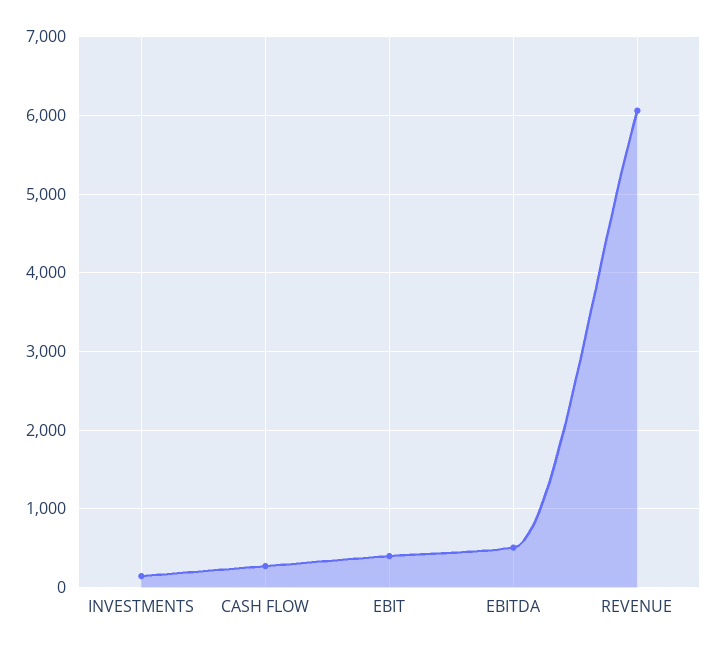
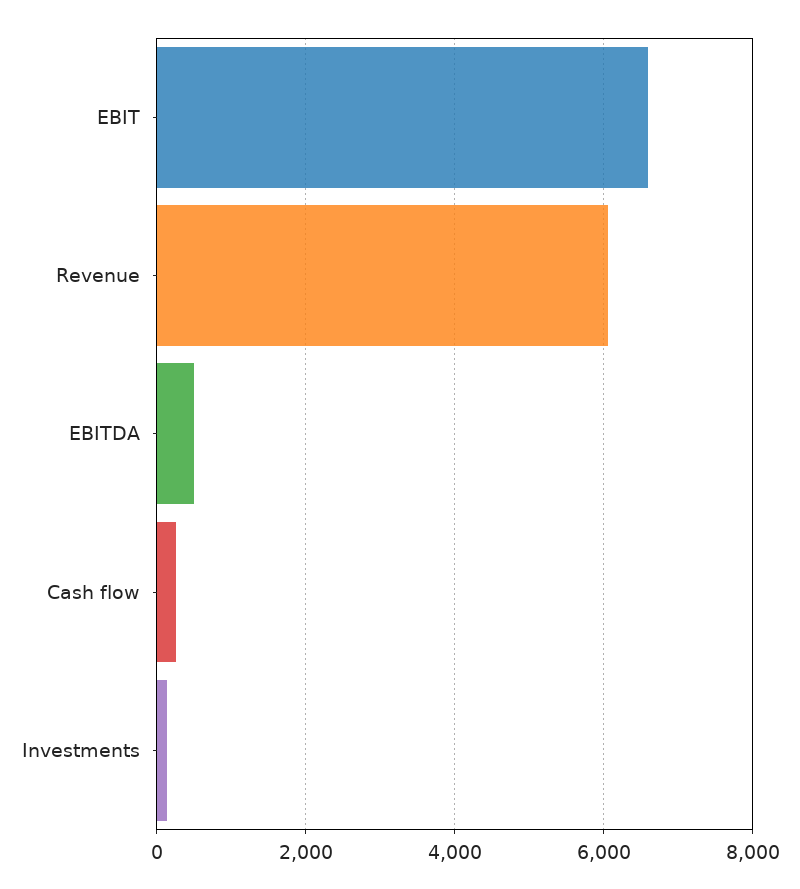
EBIT: 400 -> 6600

